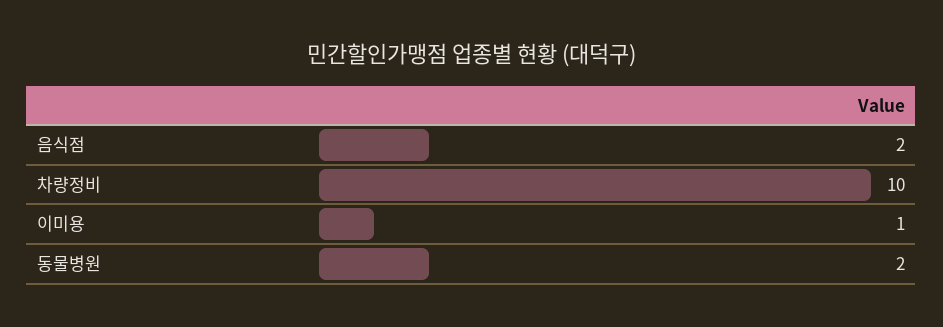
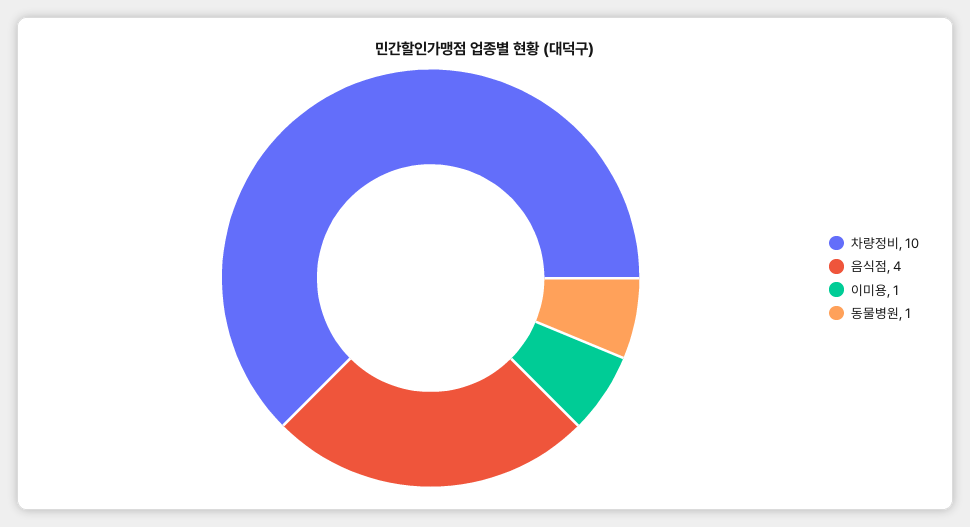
음식점: 2 -> 4
동물병원: 2 -> 1

